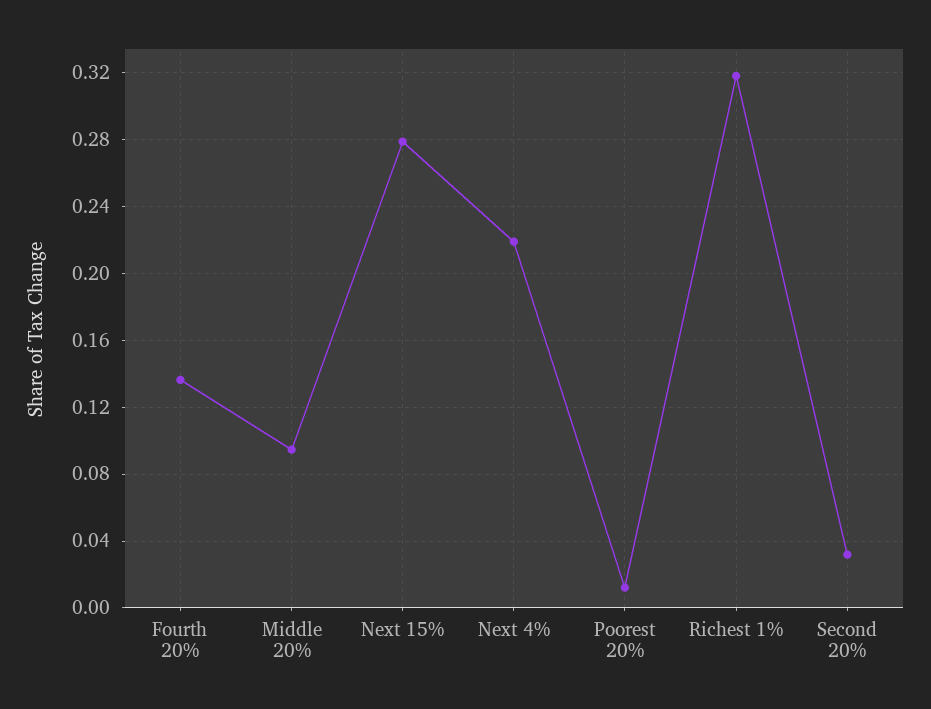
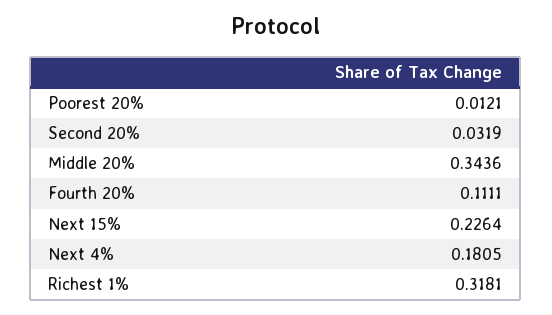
Fourth 20%: 0.135 -> 0.1111
Middle 20%: 0.095 -> 0.3436
Next 15%: 0.28 -> 0.2264
Next 4%: 0.22 -> 0.1805

